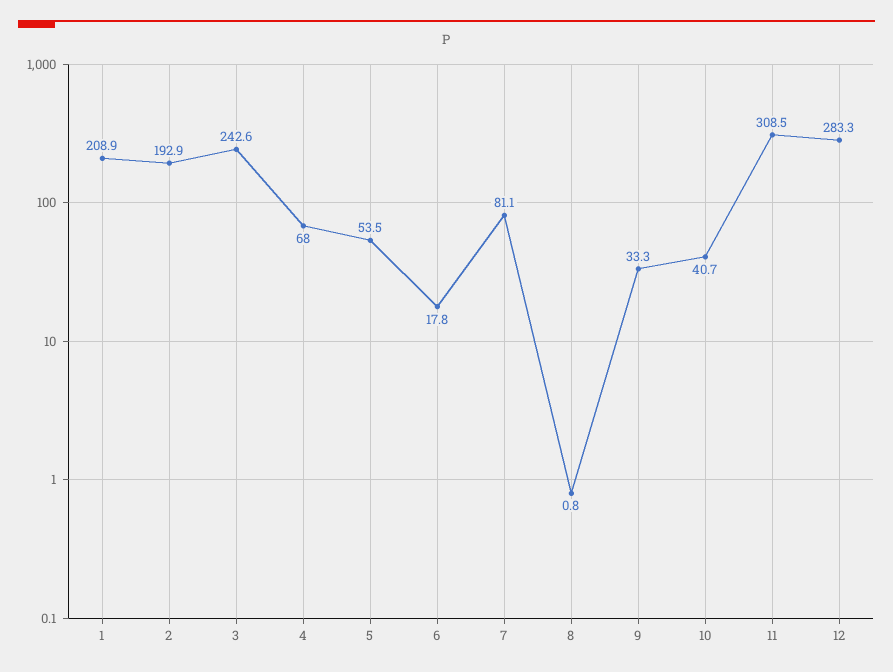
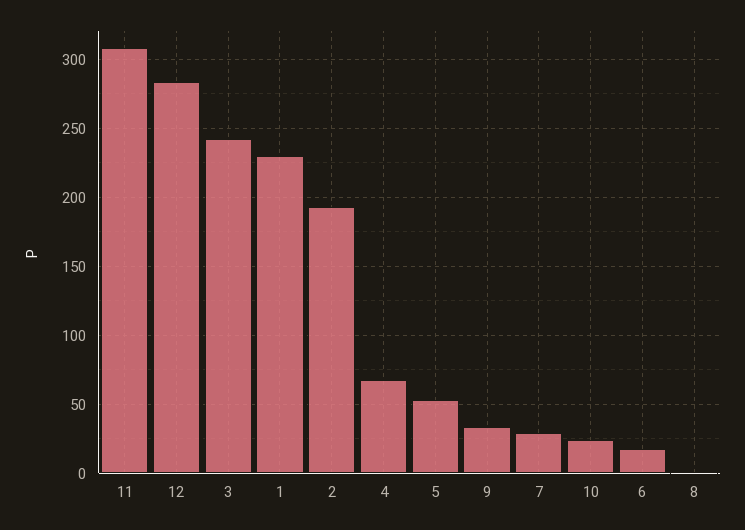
1: 208.9 -> 230
7: 81.1 -> 30
10: 40.7 -> 25

